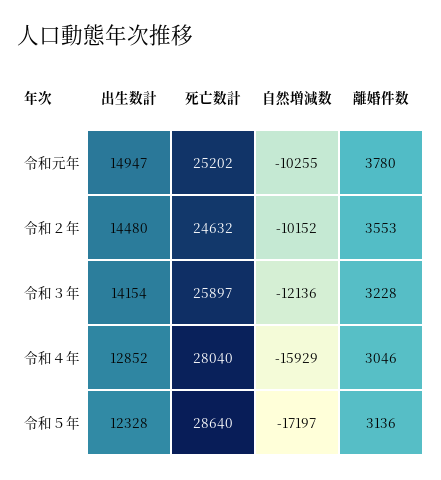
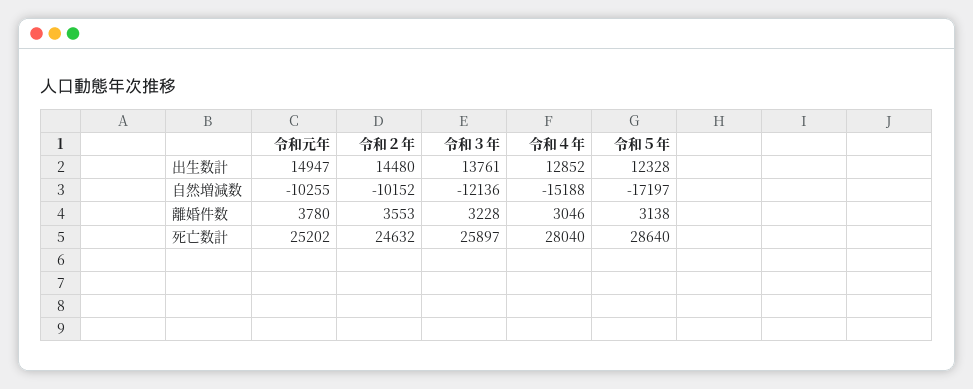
出生数計, 令和３年: 14154 -> 13761
自然増減数, 令和４年: -15929 -> -15188
離婚件数, 令和５年: 3136 -> 3138

